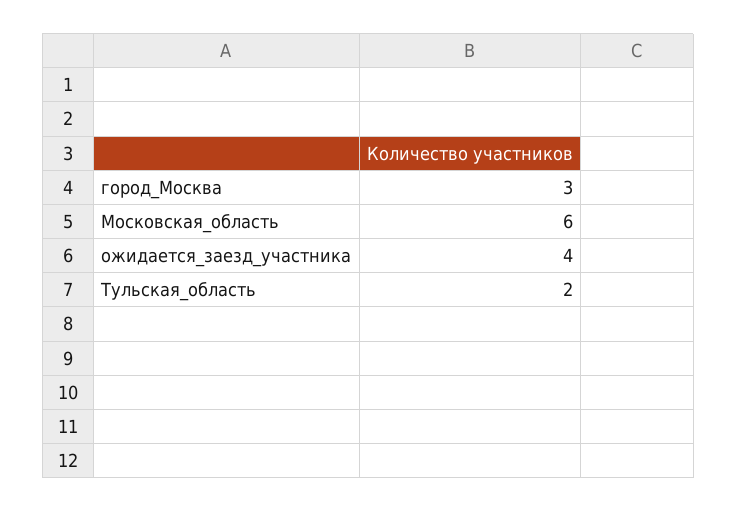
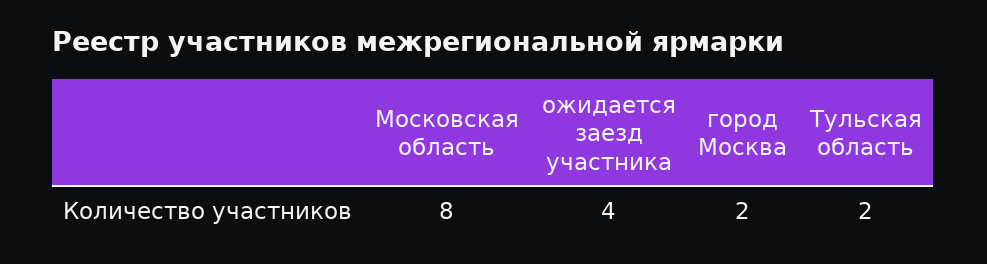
город_Москва: 3 -> 2
Московская_область: 6 -> 8

